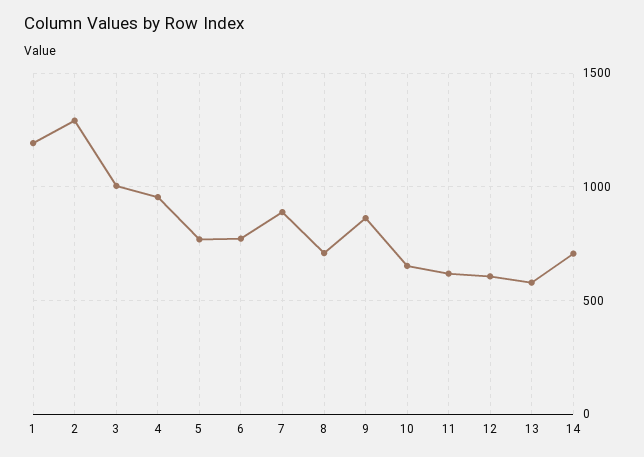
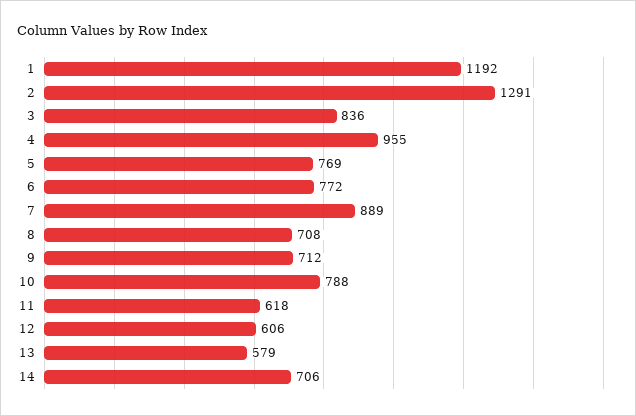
3: 1000 -> 836
9: 850 -> 712
10: 650 -> 788

